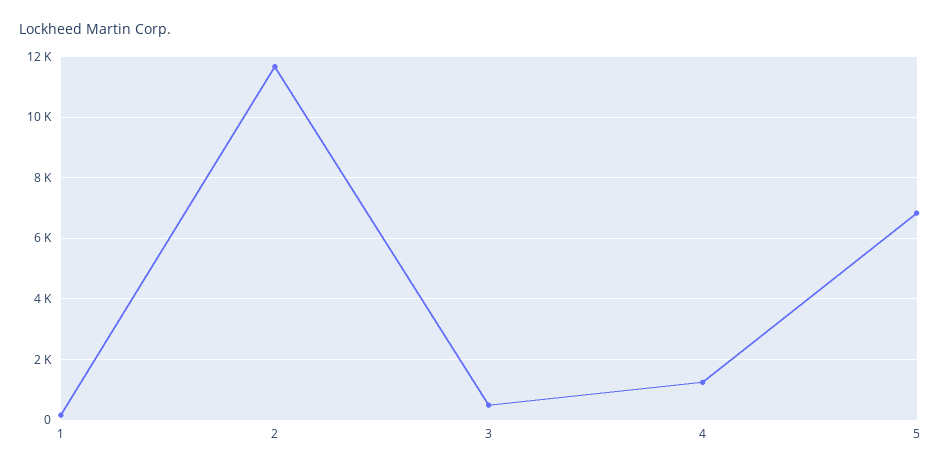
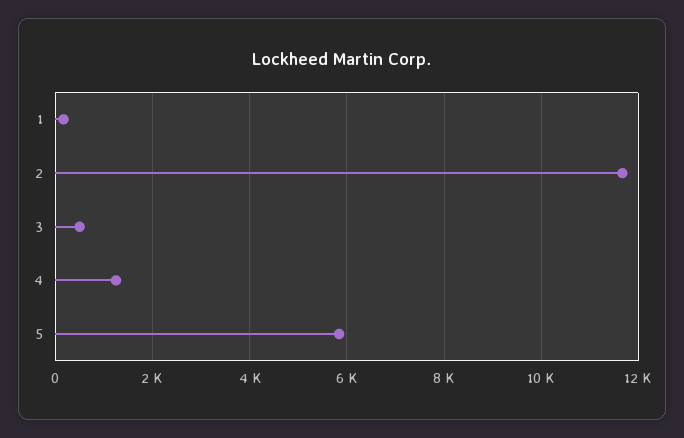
5: 6800 -> 5800

